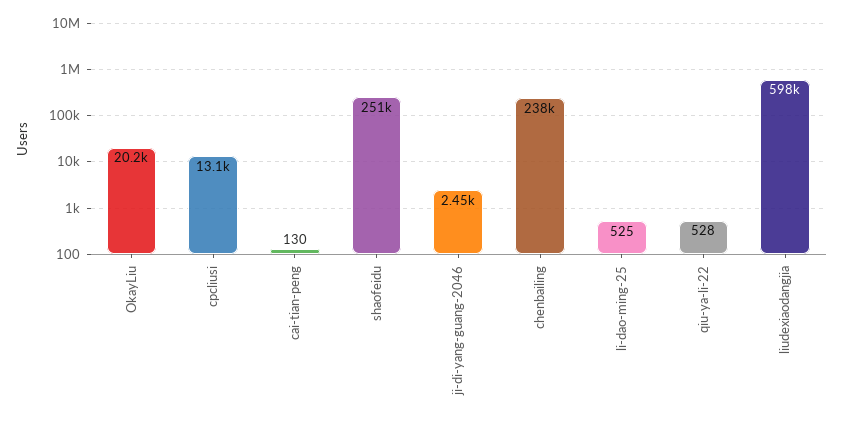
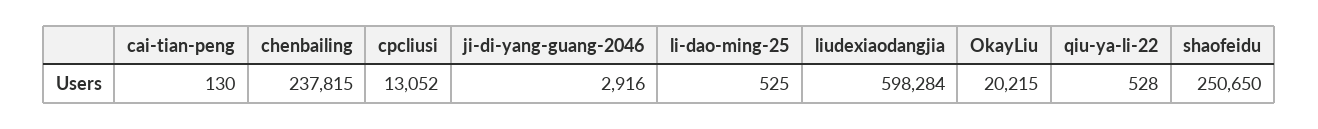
ji-di-yang-guang-2046: 2450 -> 2916

